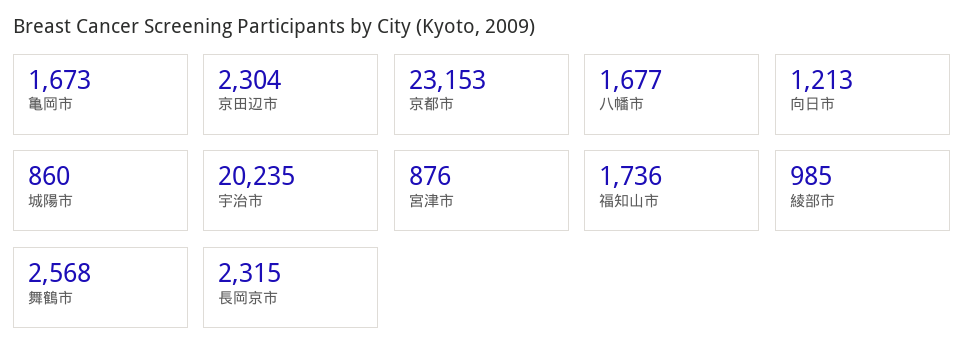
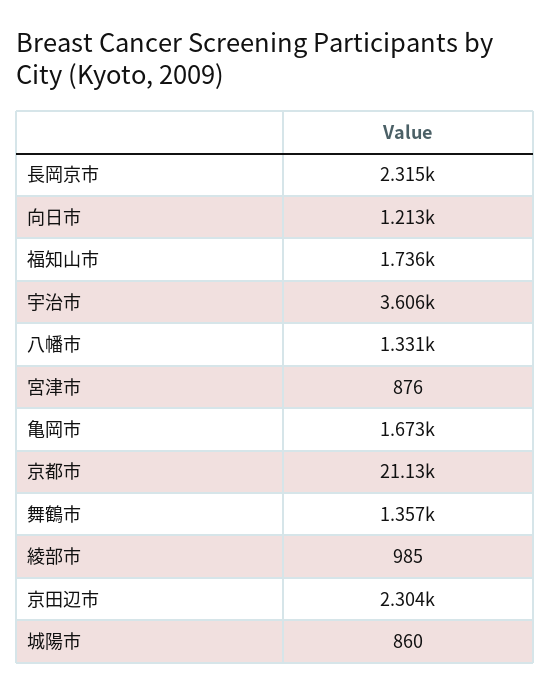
京都市: 23153 -> 21130
八幡市: 1677 -> 1331
宇治市: 20235 -> 3606
舞鶴市: 2568 -> 1357

